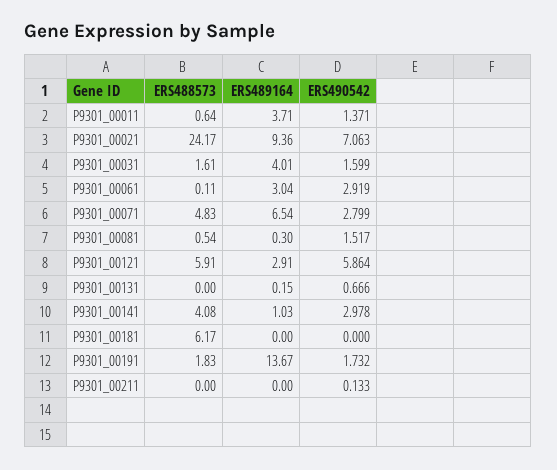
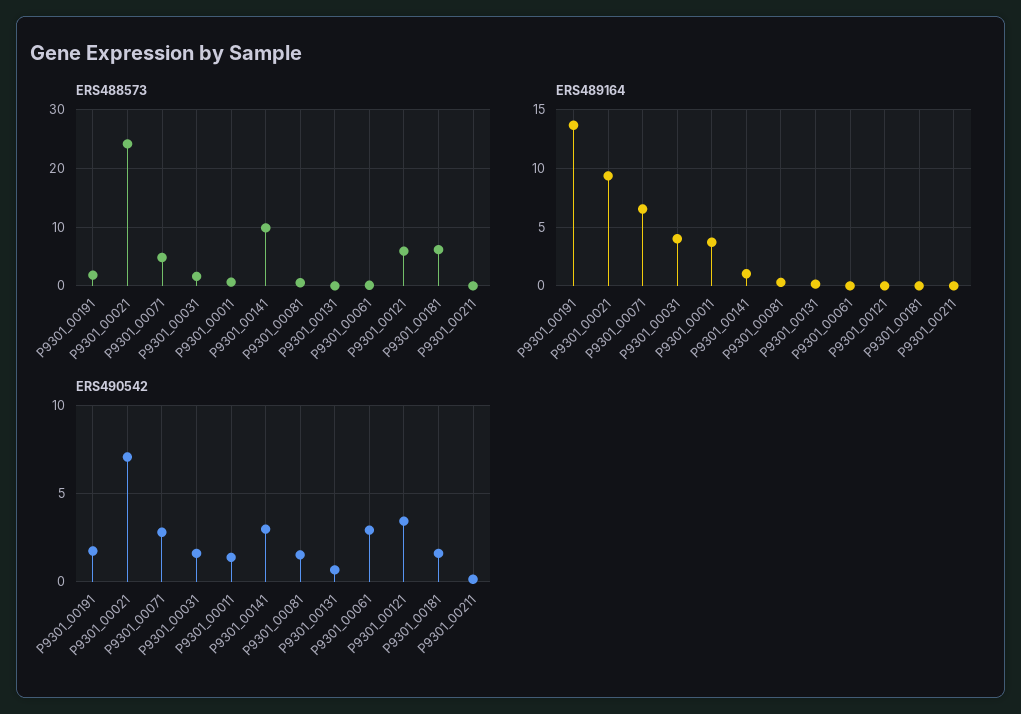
ERS489164, P9301_00061: 3.04 -> 0
ERS489164, P9301_00121: 2.91 -> 0
ERS490542, P9301_00121: 5.864 -> 3.5
ERS488573, P9301_00141: 4.08 -> 10
ERS490542, P9301_00181: 0 -> 1.5

